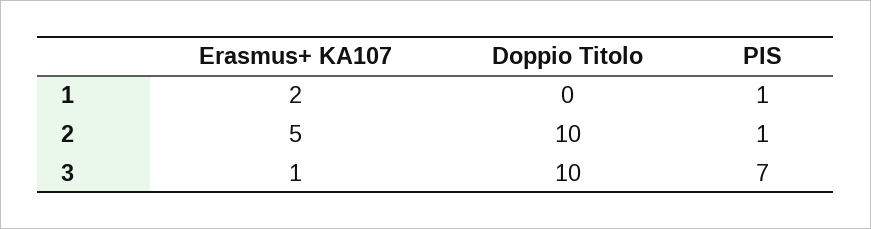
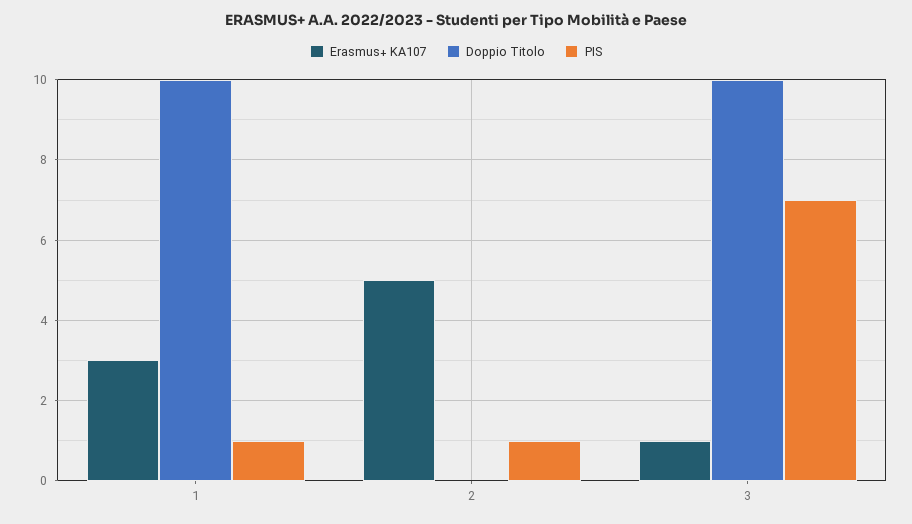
Erasmus+ KA107, 1: 2 -> 3
Doppio Titolo, 1: 0 -> 10
Doppio Titolo, 2: 10 -> 0

